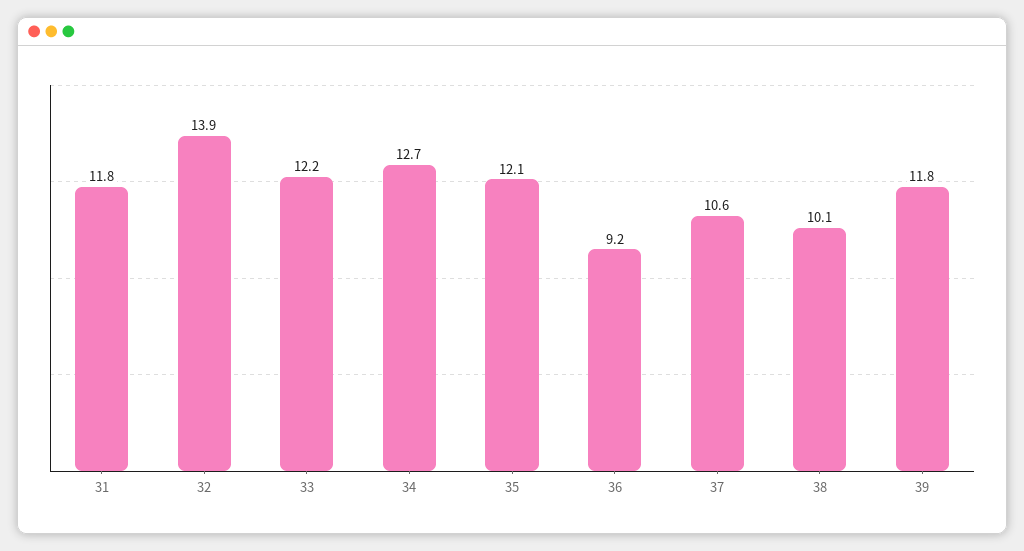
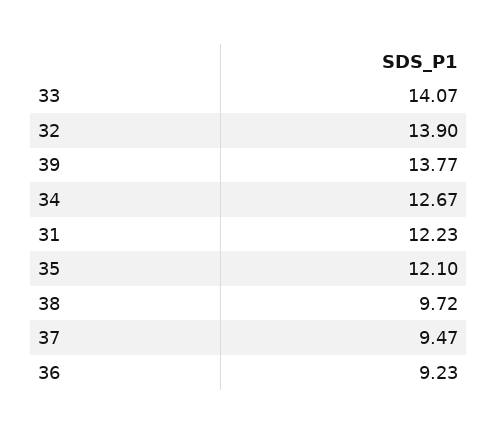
31: 11.8 -> 12.23
33: 12.2 -> 14.07
37: 10.6 -> 9.47
38: 10.1 -> 9.72
39: 11.8 -> 13.77

